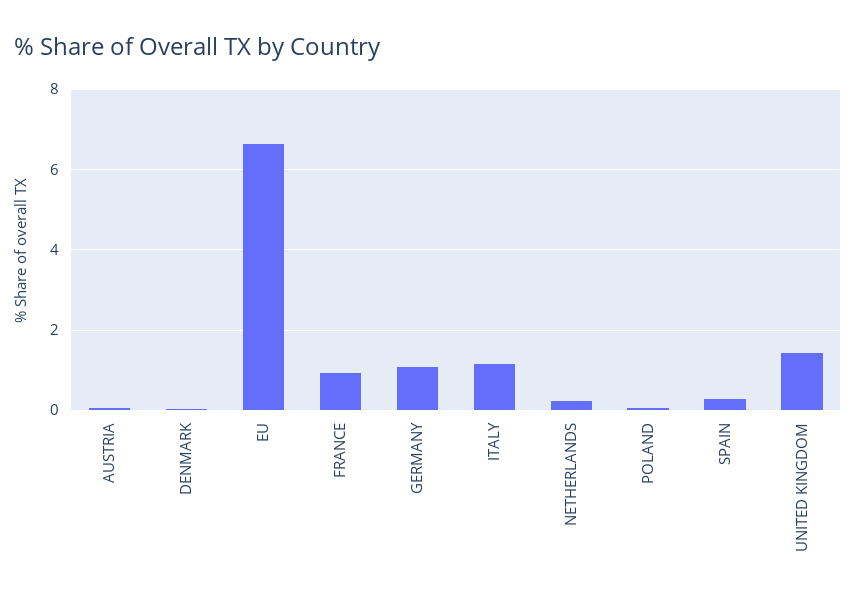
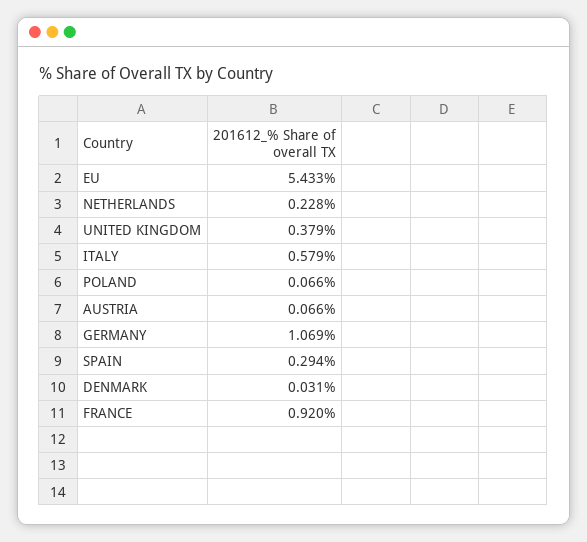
EU: 6.6 -> 5.433
ITALY: 1.2 -> 0.579
UNITED KINGDOM: 1.4 -> 0.379

